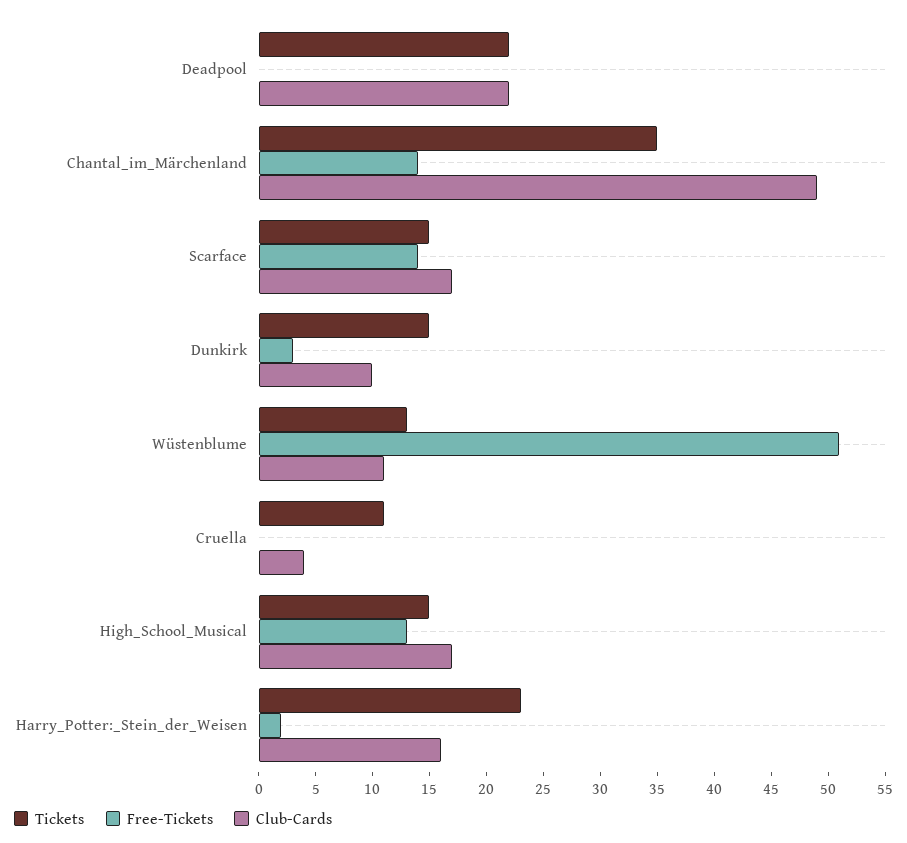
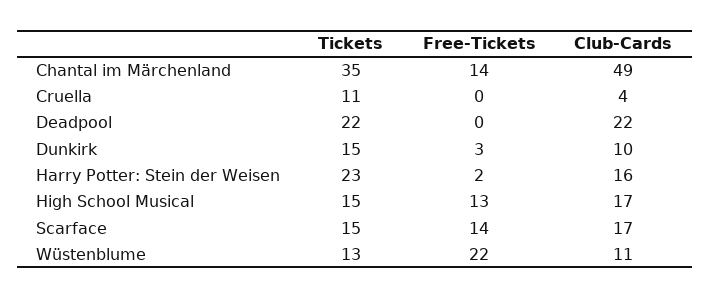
Free-Tickets, Wüstenblume: 51 -> 22

